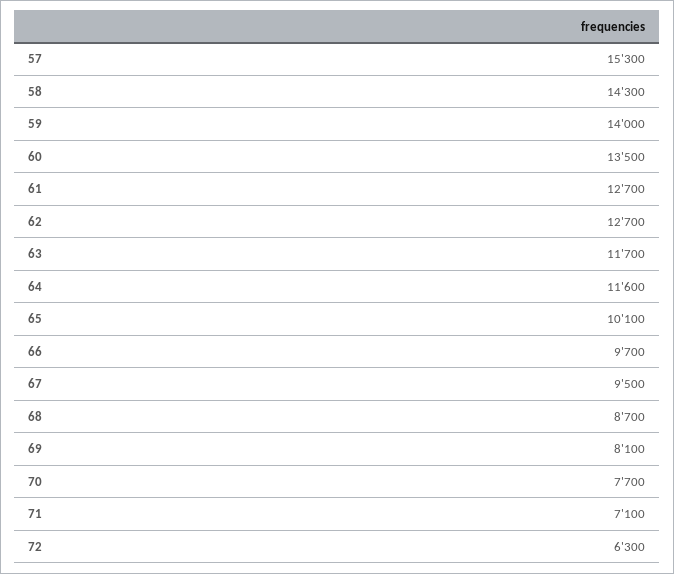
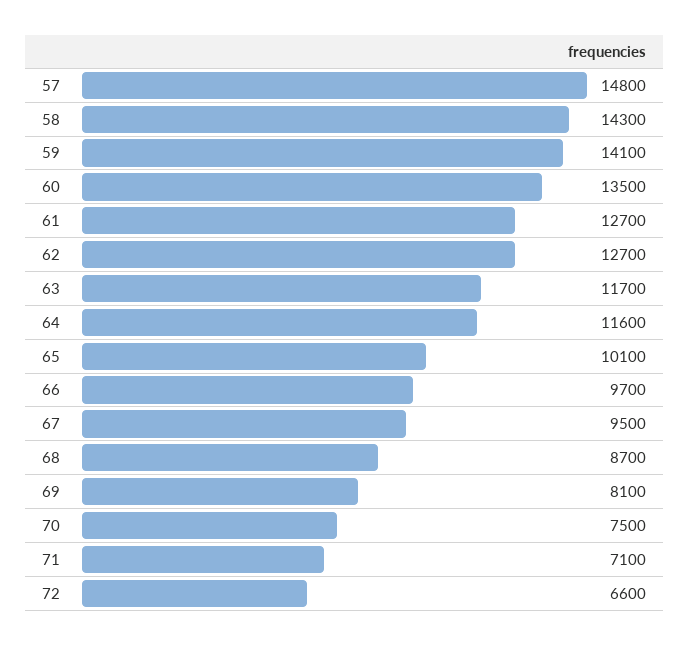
57: 15300 -> 14800
59: 14000 -> 14100
70: 7700 -> 7500
72: 6300 -> 6600

